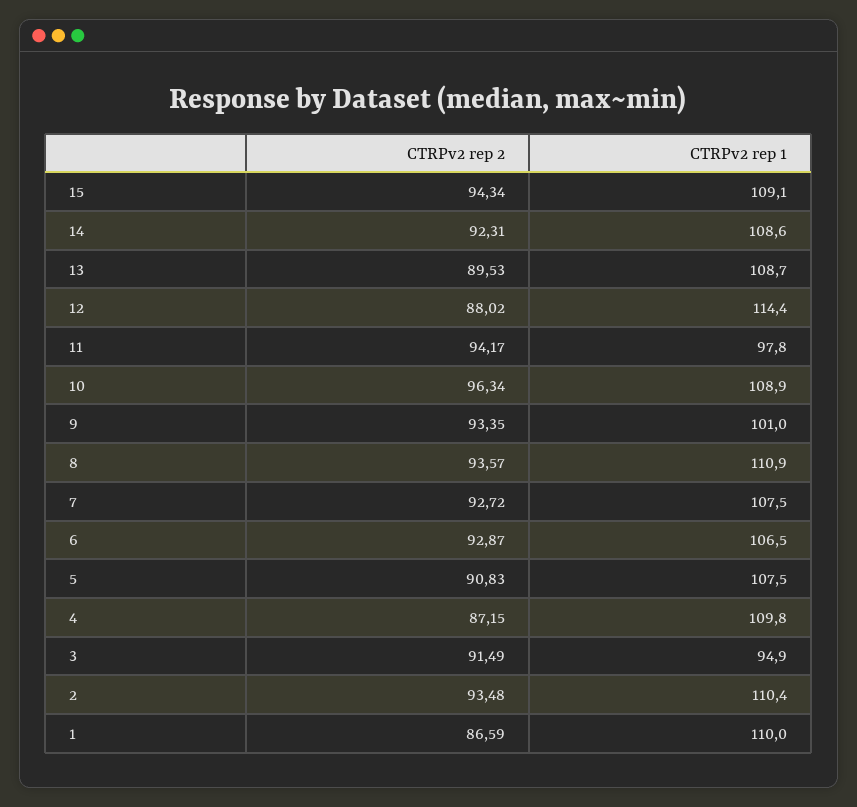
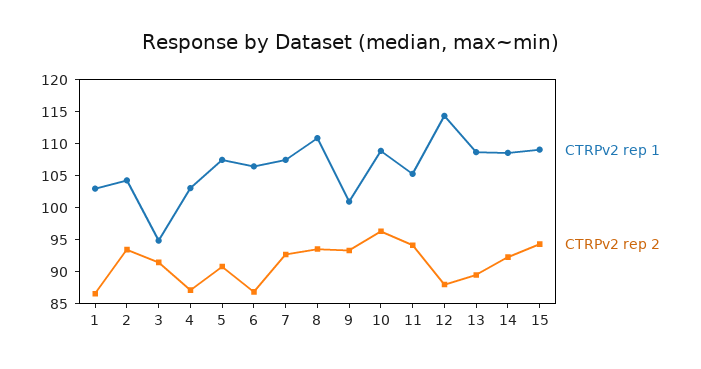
CTRPv2 rep 1, 11: 97.8 -> 105
CTRPv2 rep 2, 6: 92.87 -> 87.5
CTRPv2 rep 1, 4: 109.8 -> 102.5
CTRPv2 rep 1, 2: 110.4 -> 105
CTRPv2 rep 1, 1: 110 -> 102.5

